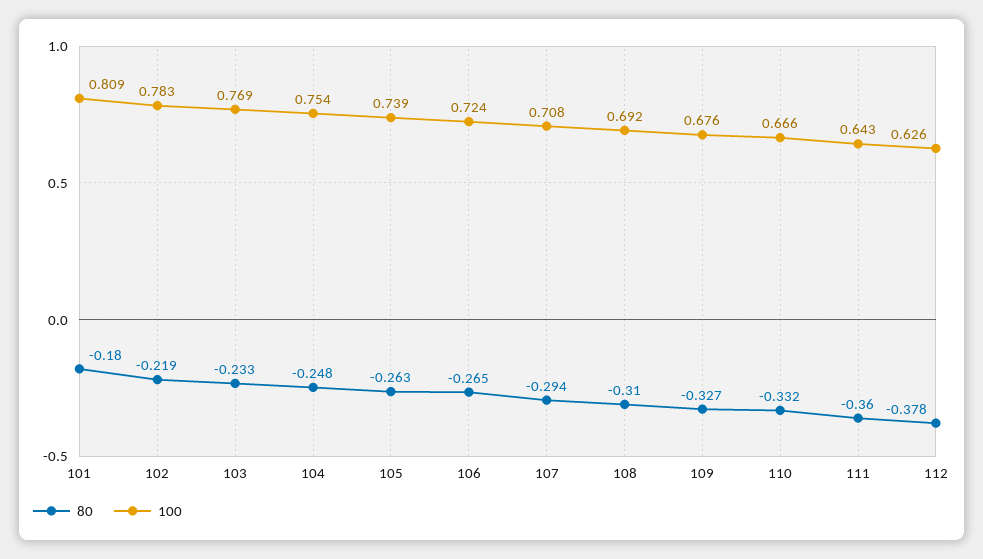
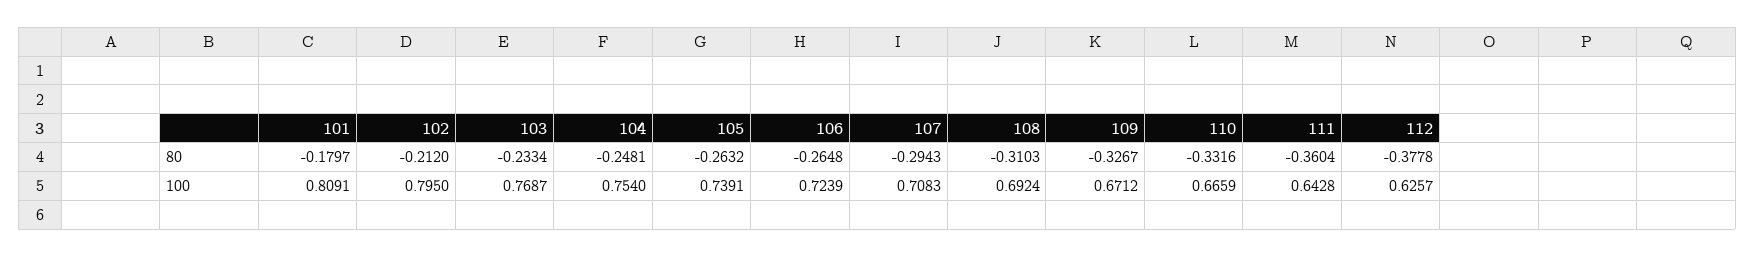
80, 102: -0.219 -> -0.212
100, 102: 0.783 -> 0.795
100, 109: 0.676 -> 0.6712

